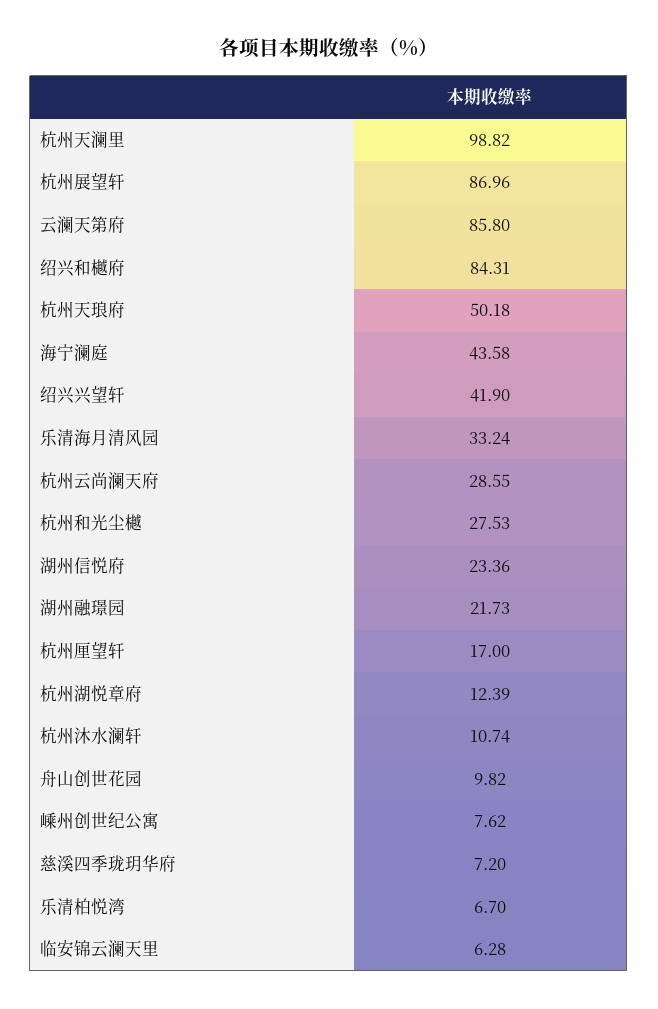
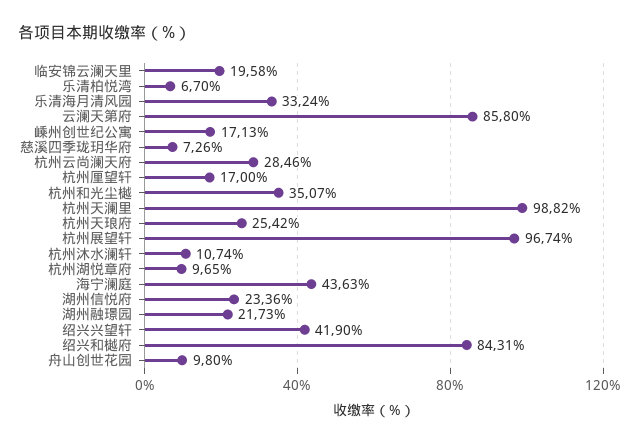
杭州展望轩: 86.96 -> 96.74
杭州天琅府: 50.18 -> 25.42
海宁澜庭: 43.58 -> 43.63
杭州云尚澜天府: 28.55 -> 28.46
杭州和光尘樾: 27.53 -> 35.07
杭州湖悦章府: 12.39 -> 9.65
舟山创世花园: 9.82 -> 9.8
嵊州创世纪公寓: 7.62 -> 17.13
慈溪四季珑玥华府: 7.2 -> 7.26
临安锦云澜天里: 6.28 -> 19.58

